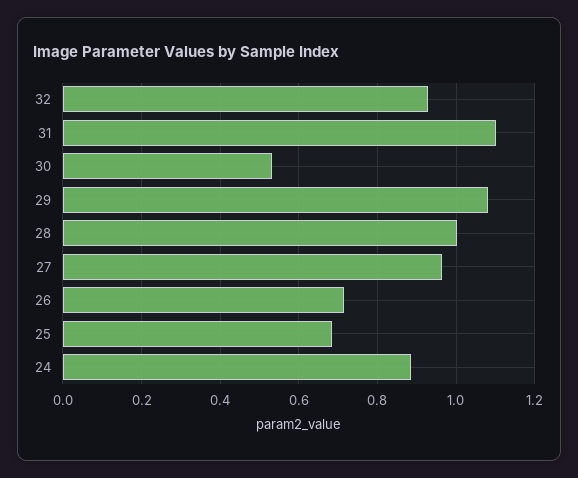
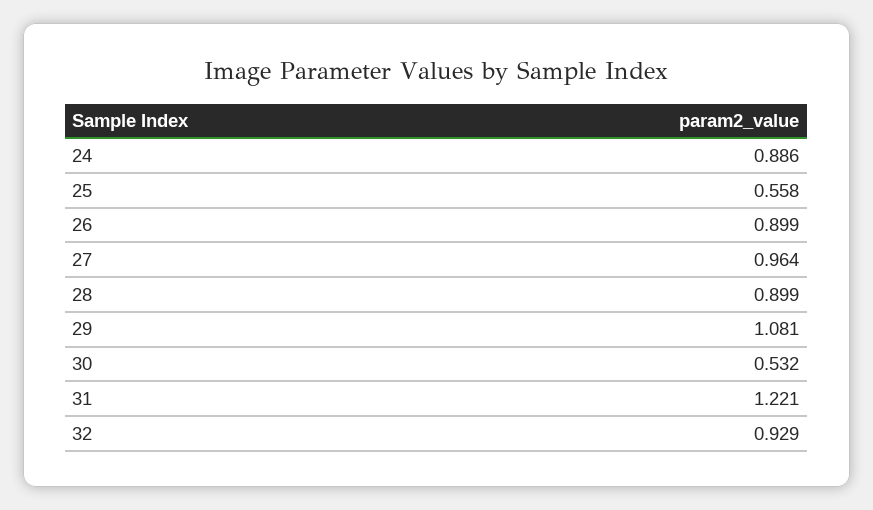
31: 1.1 -> 1.221
28: 1 -> 0.899
26: 0.72 -> 0.899
25: 0.68 -> 0.558

